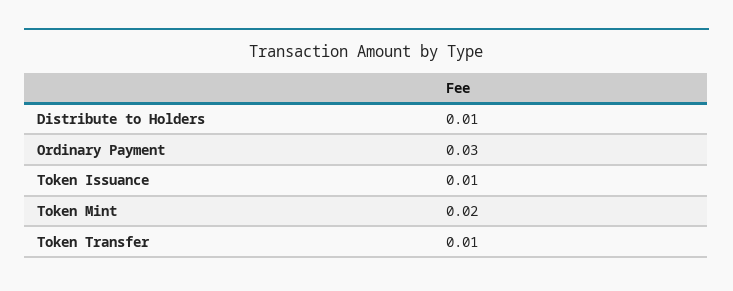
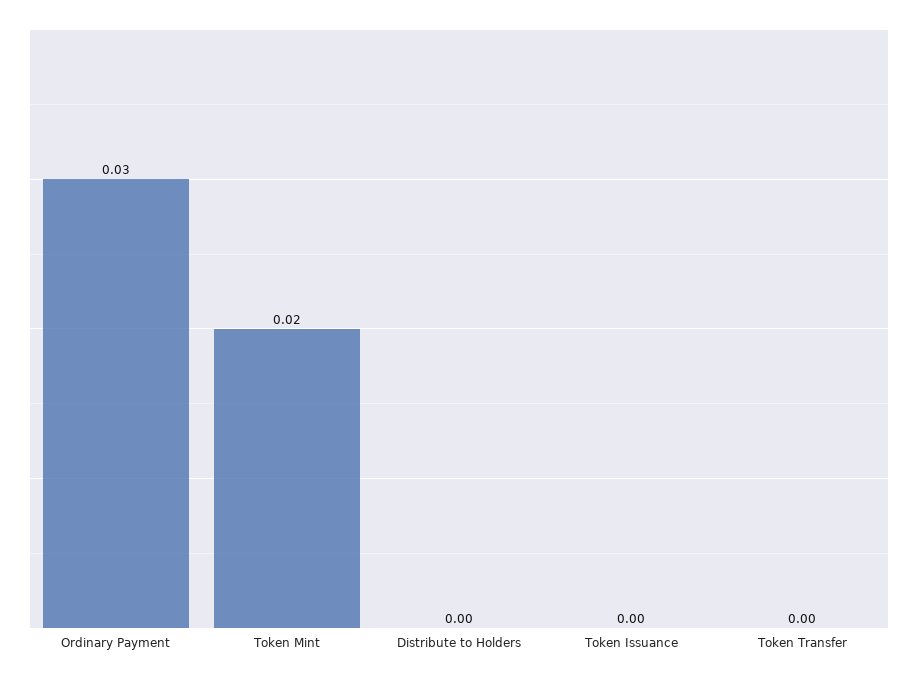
Distribute to Holders: 0.01 -> 0
Token Issuance: 0.01 -> 0
Token Transfer: 0.01 -> 0

